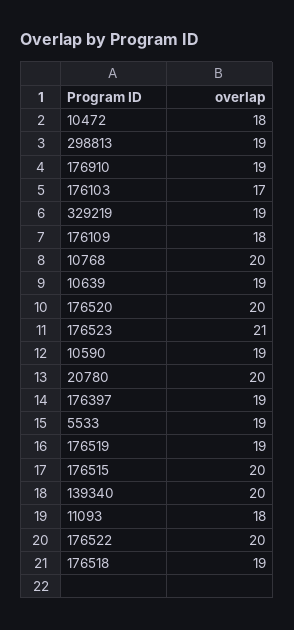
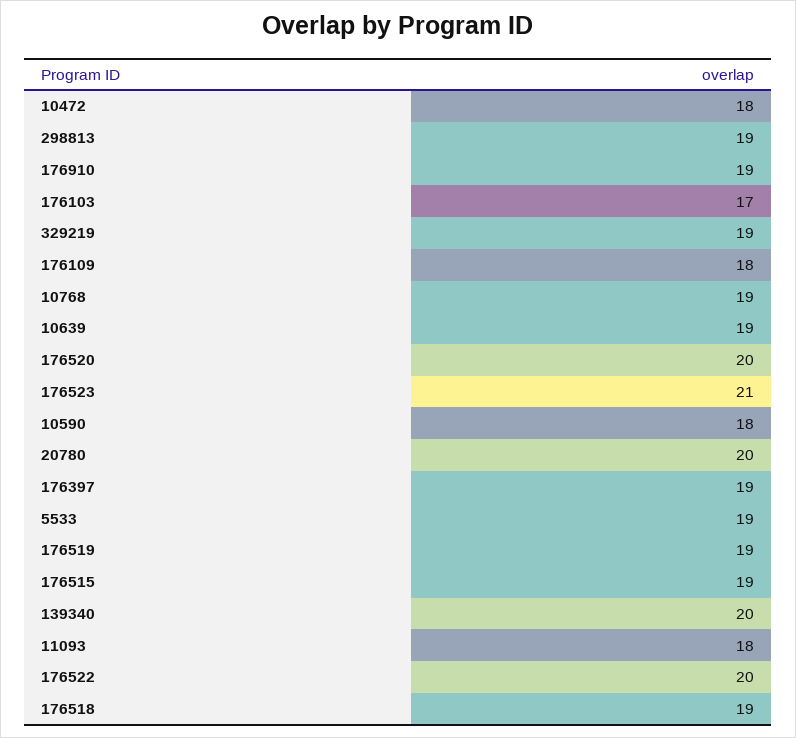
10768: 20 -> 19
10590: 19 -> 18
176515: 20 -> 19

